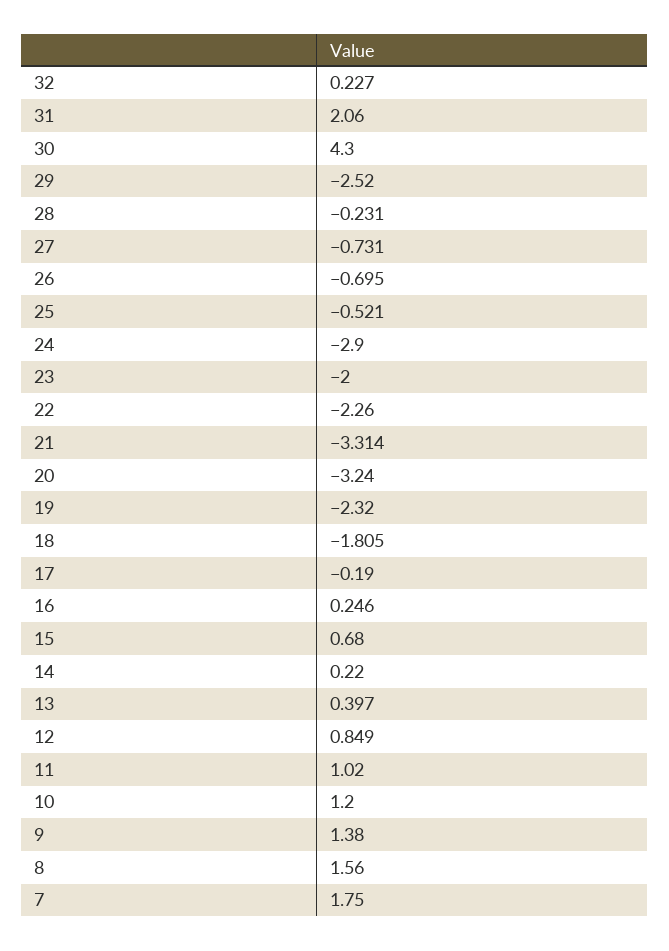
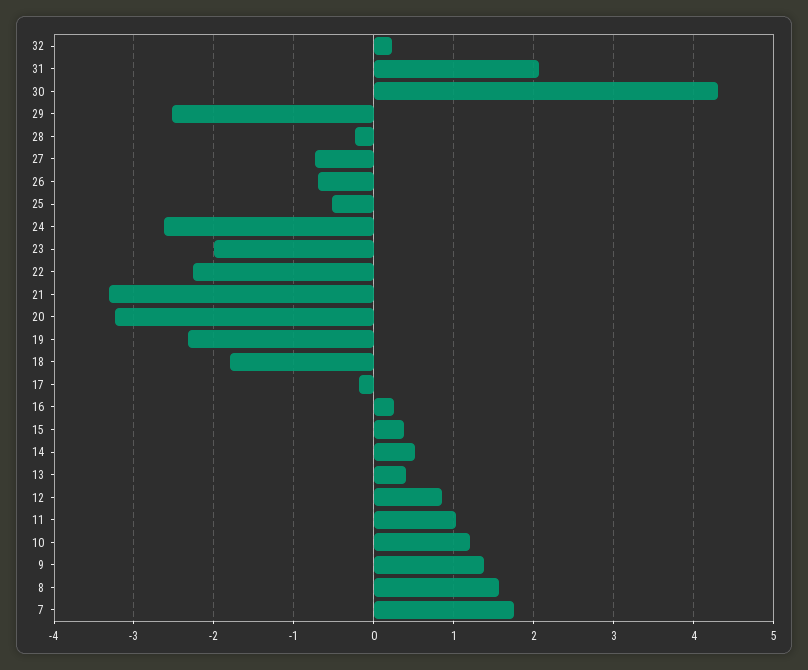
24: -2.9 -> -2.6
15: 0.68 -> 0.4
14: 0.22 -> 0.5

